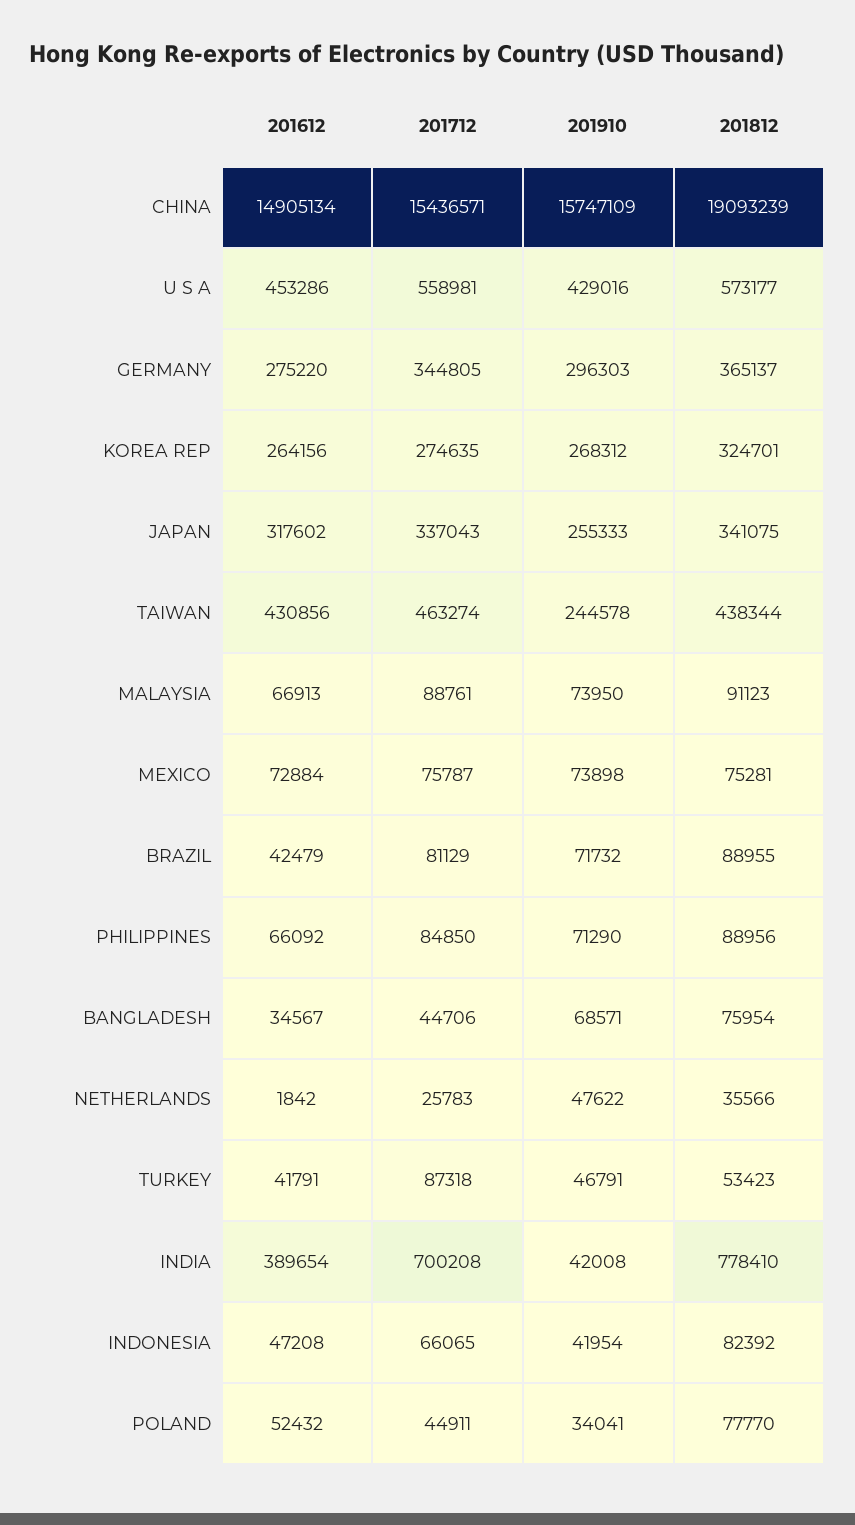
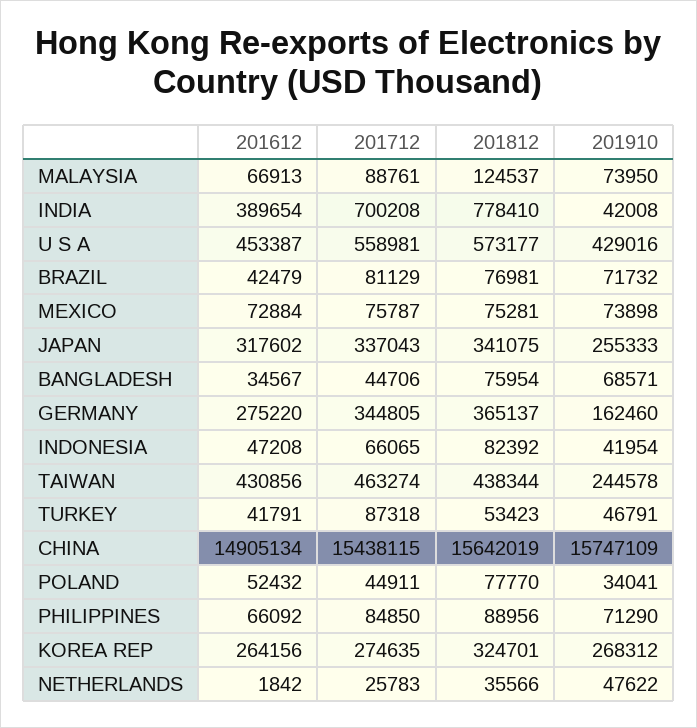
201712, CHINA: 15436571 -> 15438115
201812, CHINA: 19093239 -> 15642019
201612, U S A: 453286 -> 453387
201910, GERMANY: 296303 -> 162460
201812, MALAYSIA: 91123 -> 124537
201812, BRAZIL: 88955 -> 76981

